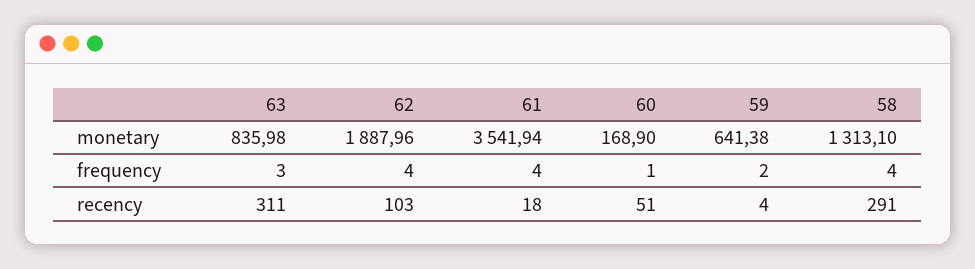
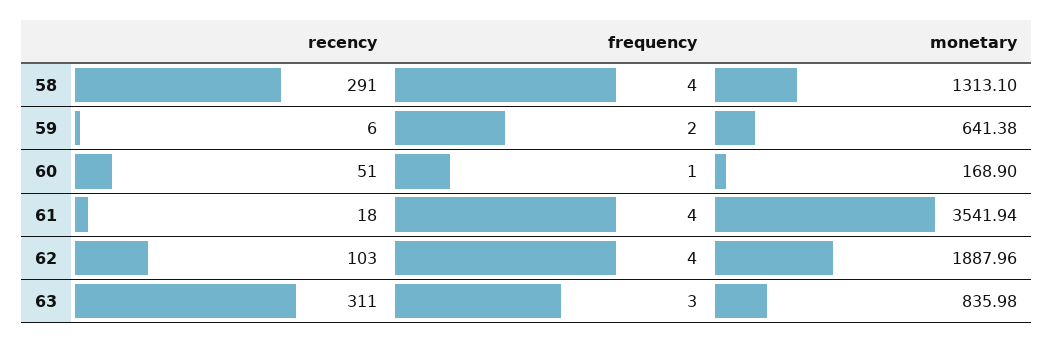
59, recency: 4 -> 6

